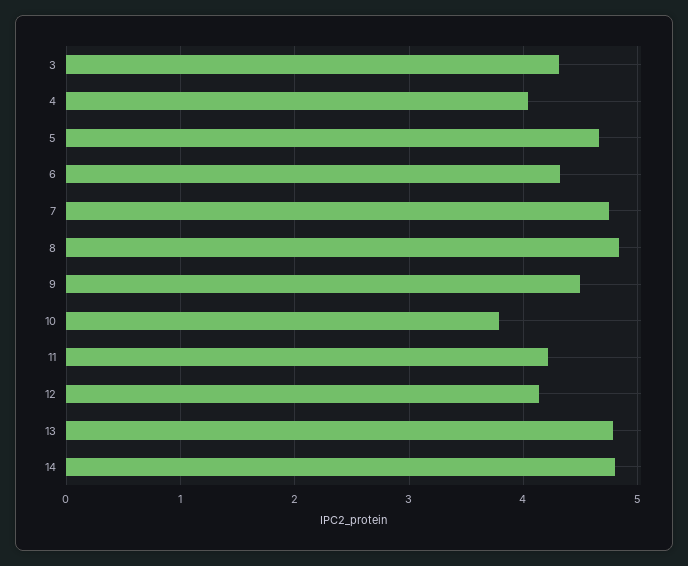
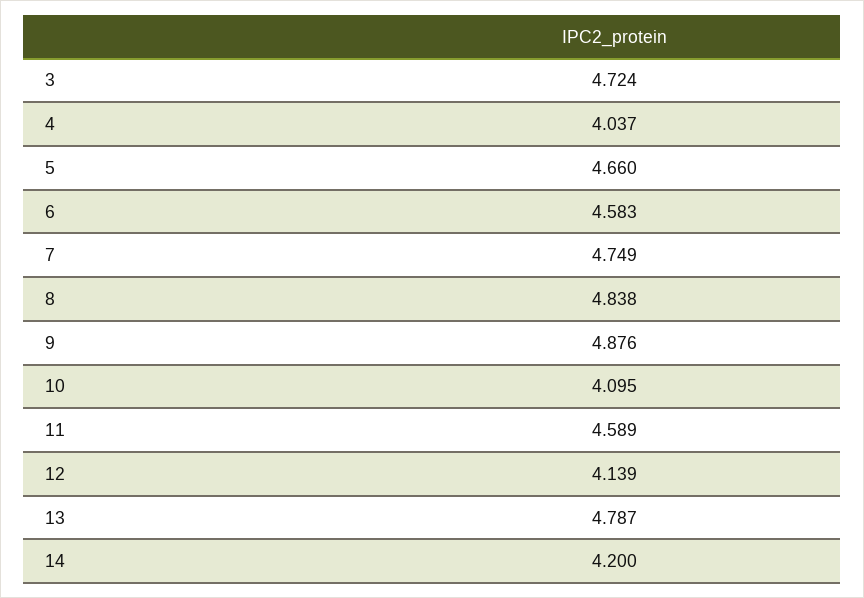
3: 4.3 -> 4.724
6: 4.3 -> 4.583
9: 4.5 -> 4.876
10: 3.8 -> 4.095
11: 4.2 -> 4.589
14: 4.8 -> 4.2

